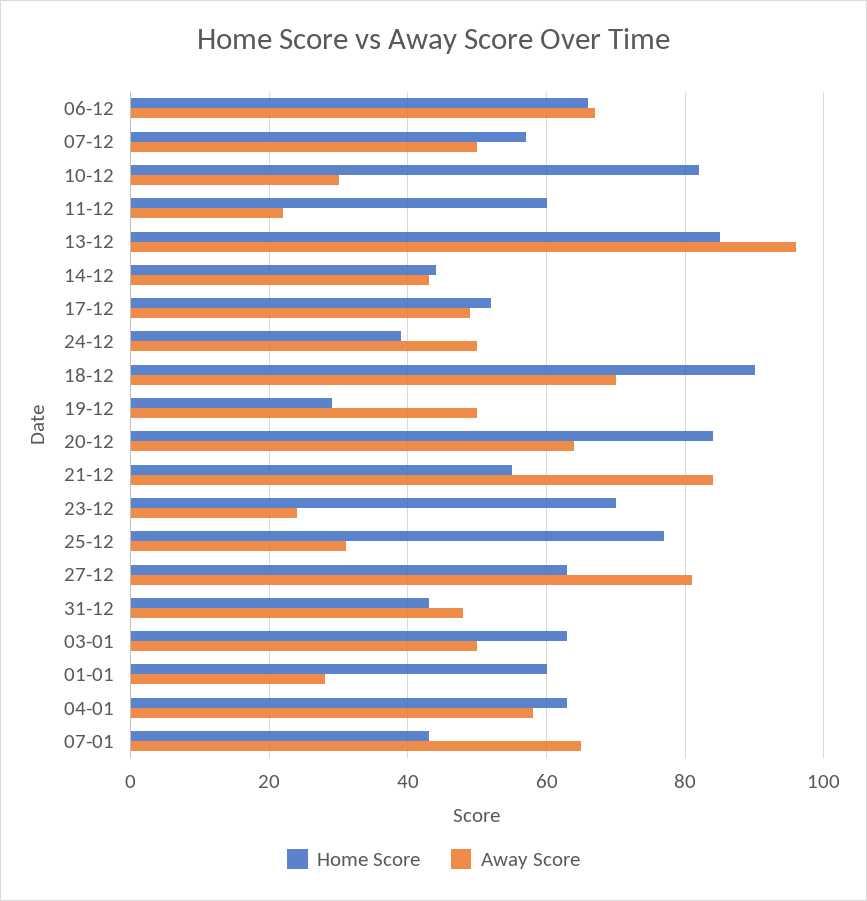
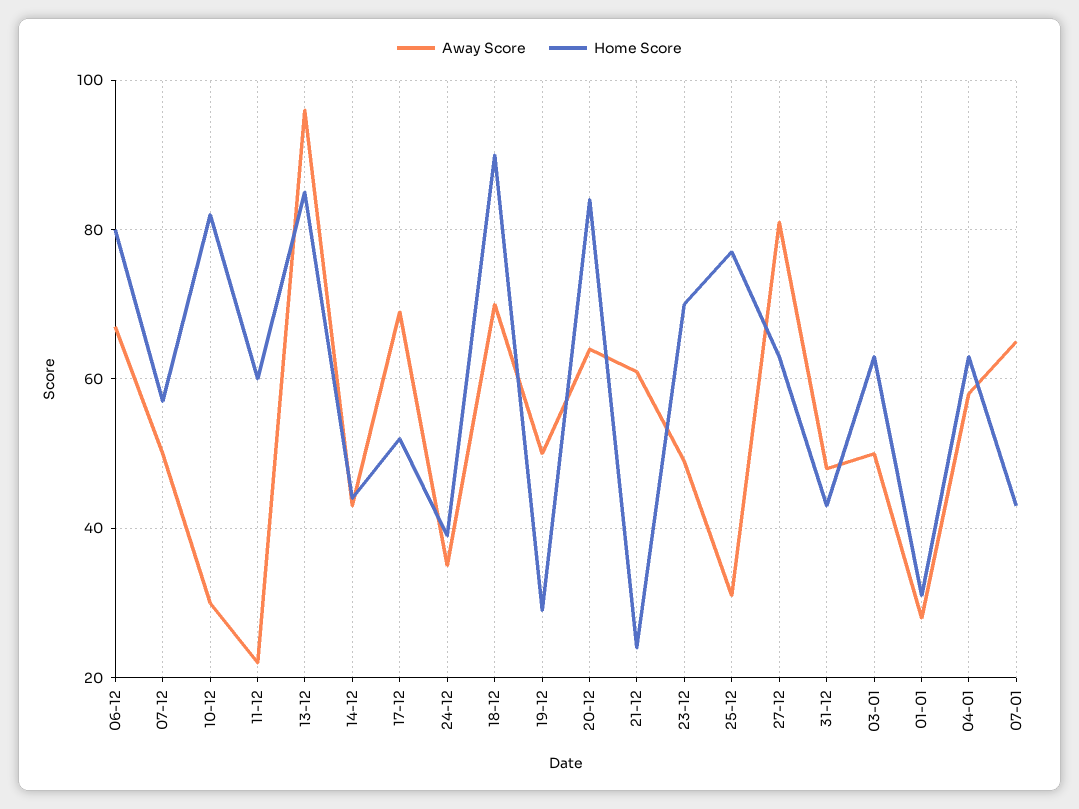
Home Score, 06-12: 65 -> 80
Away Score, 17-12: 50 -> 70
Away Score, 24-12: 50 -> 35
Home Score, 21-12: 55 -> 25
Away Score, 21-12: 85 -> 60
Away Score, 23-12: 25 -> 50
Home Score, 01-01: 60 -> 30

